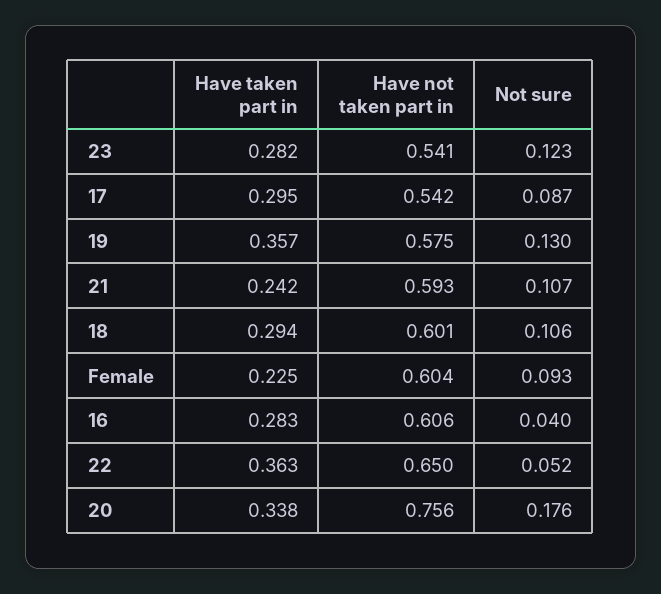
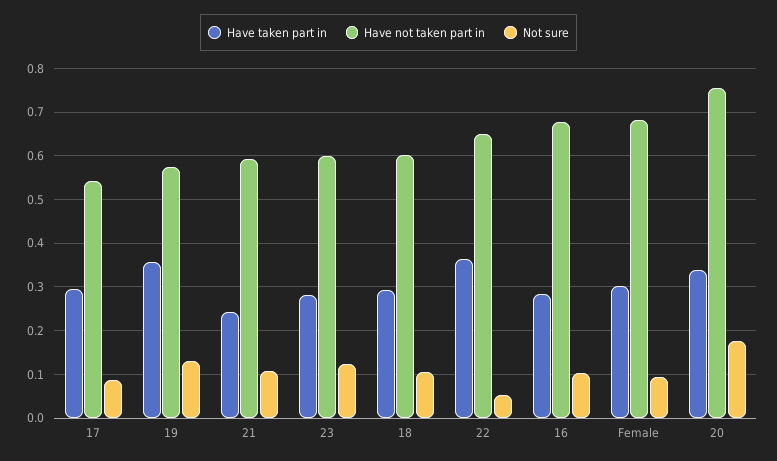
Have not taken part in, 23: 0.541 -> 0.6
Have taken part in, Female: 0.225 -> 0.3
Have not taken part in, Female: 0.604 -> 0.68
Have not taken part in, 16: 0.606 -> 0.68
Not sure, 16: 0.04 -> 0.1

